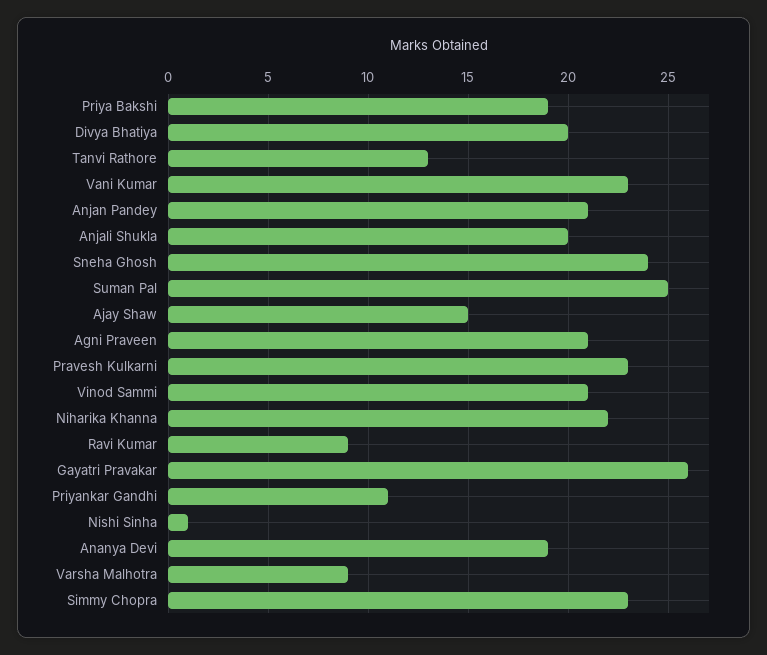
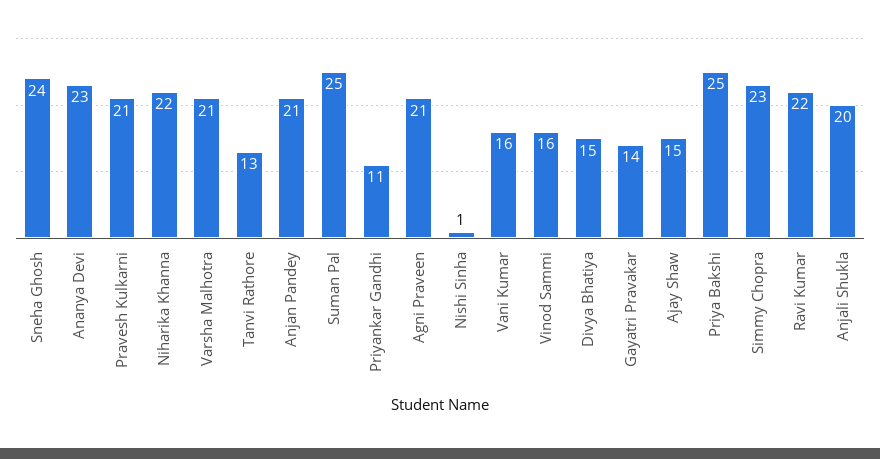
Priya Bakshi: 19 -> 25
Divya Bhatiya: 20 -> 15
Vani Kumar: 23 -> 16
Pravesh Kulkarni: 23 -> 21
Vinod Sammi: 21 -> 16
Ravi Kumar: 9 -> 22
Gayatri Pravakar: 26 -> 14
Ananya Devi: 19 -> 23
Varsha Malhotra: 9 -> 21

